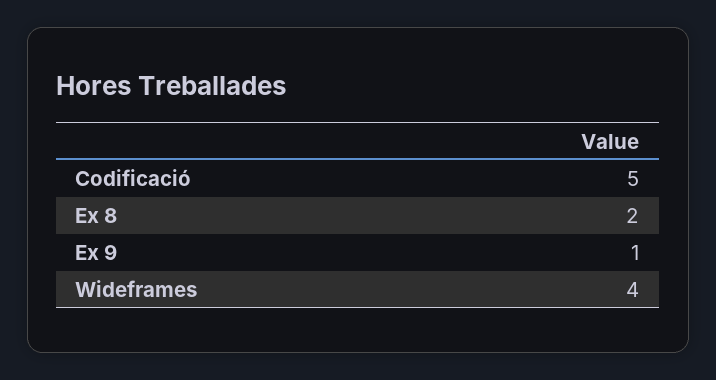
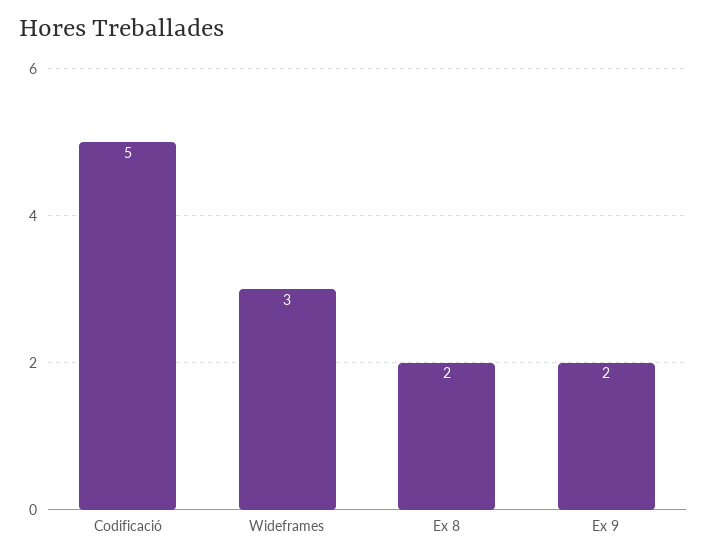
Ex 9: 1 -> 2
Wideframes: 4 -> 3

